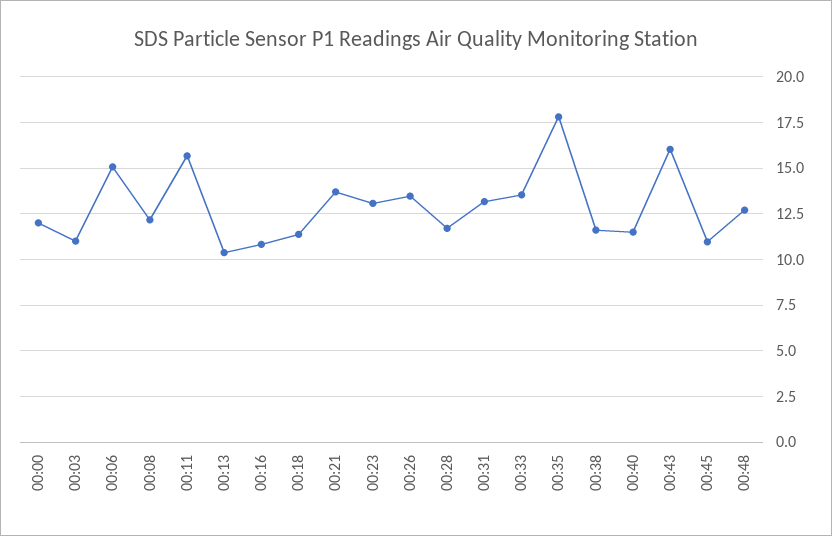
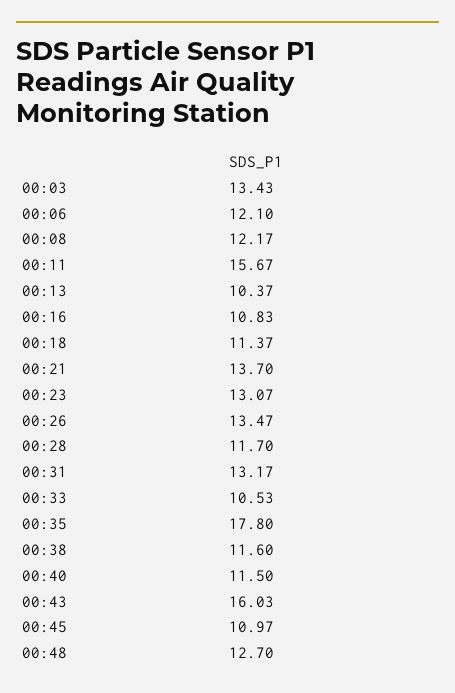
00:00: 12 -> none
00:03: 11 -> 13.43
00:06: 15 -> 12.1
00:33: 13.5 -> 10.53

